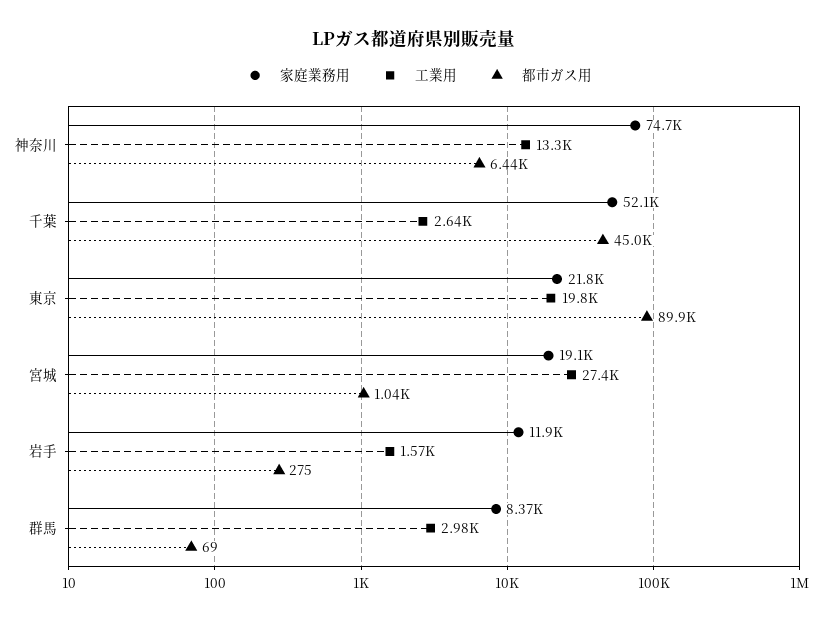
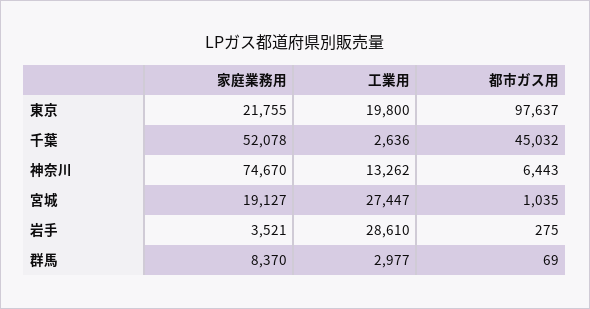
都市ガス用, 東京: 89900 -> 97637
家庭業務用, 岩手: 11900 -> 3521
工業用, 岩手: 1570 -> 28610

